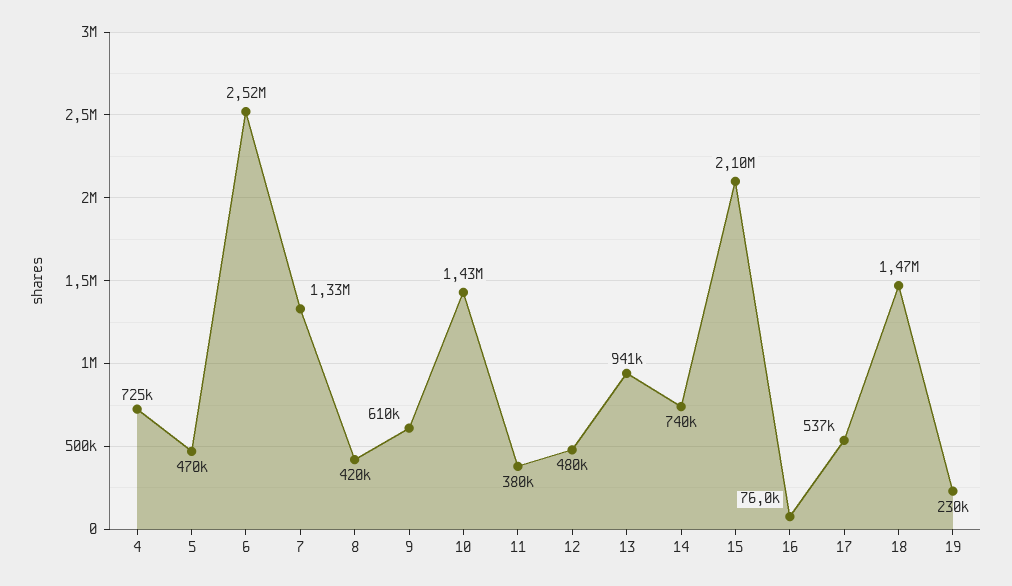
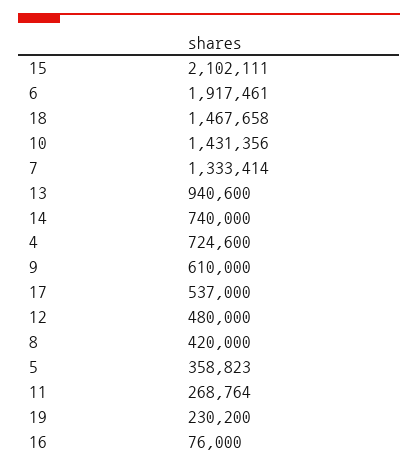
5: 470000 -> 358823
6: 2520000 -> 1917461
11: 380000 -> 268764

